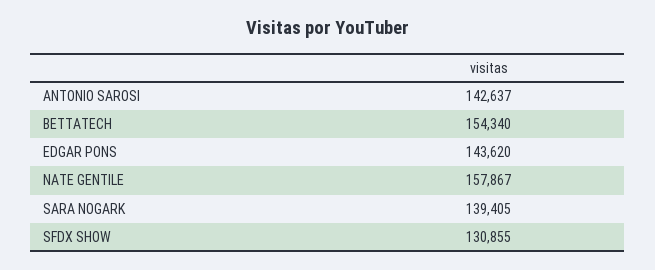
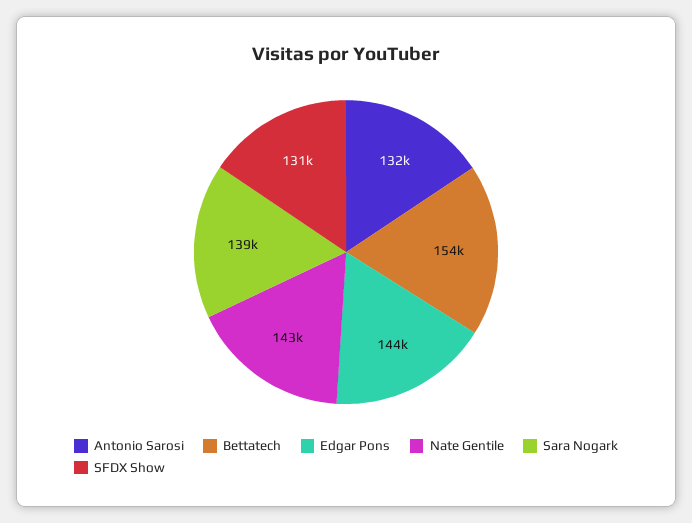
ANTONIO SAROSI: 142637 -> 132000
NATE GENTILE: 157867 -> 143000

